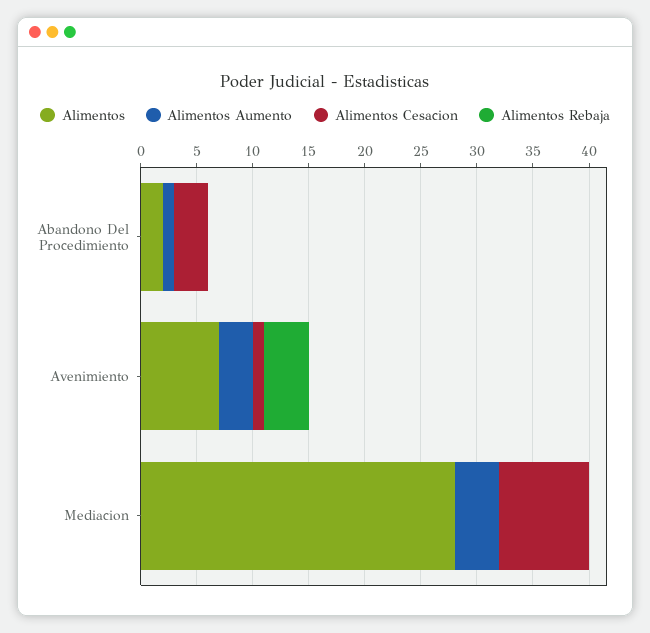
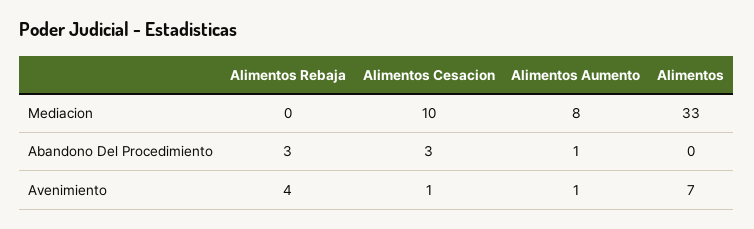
Alimentos, Abandono Del Procedimiento: 2 -> 0
Alimentos Rebaja, Abandono Del Procedimiento: 0 -> 3
Alimentos Aumento, Avenimiento: 3 -> 1
Alimentos, Mediacion: 28 -> 33
Alimentos Aumento, Mediacion: 4 -> 8
Alimentos Cesacion, Mediacion: 8 -> 10

